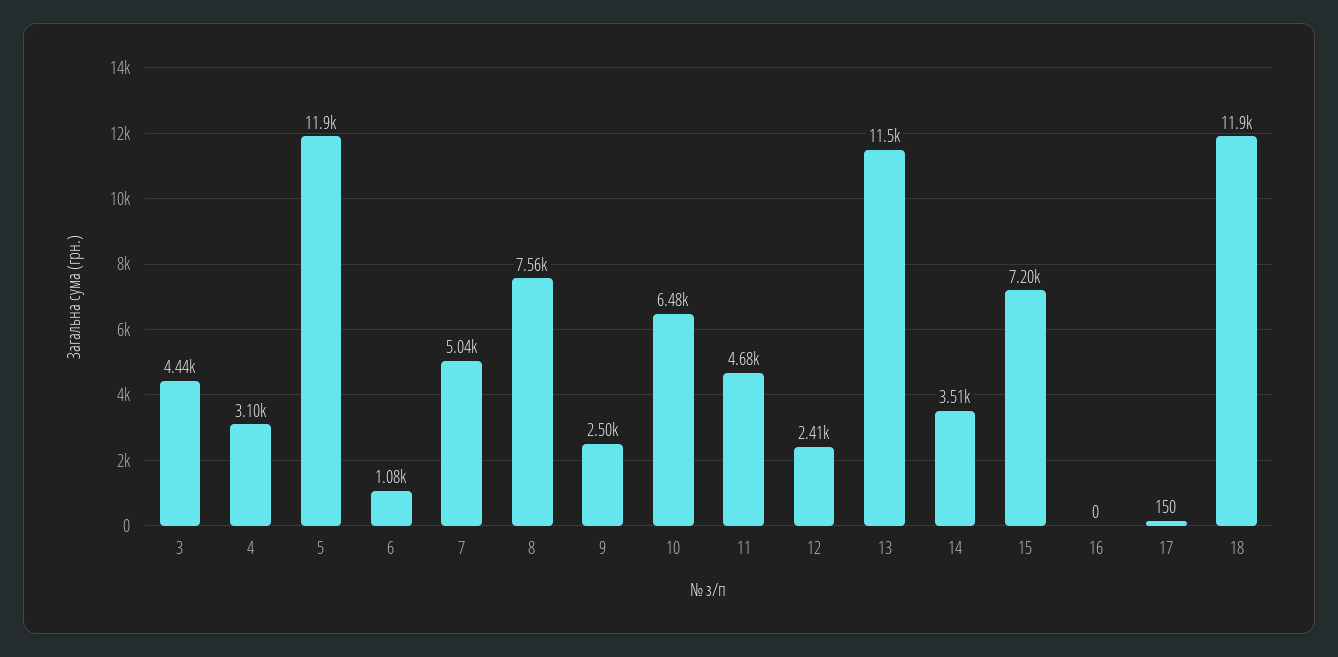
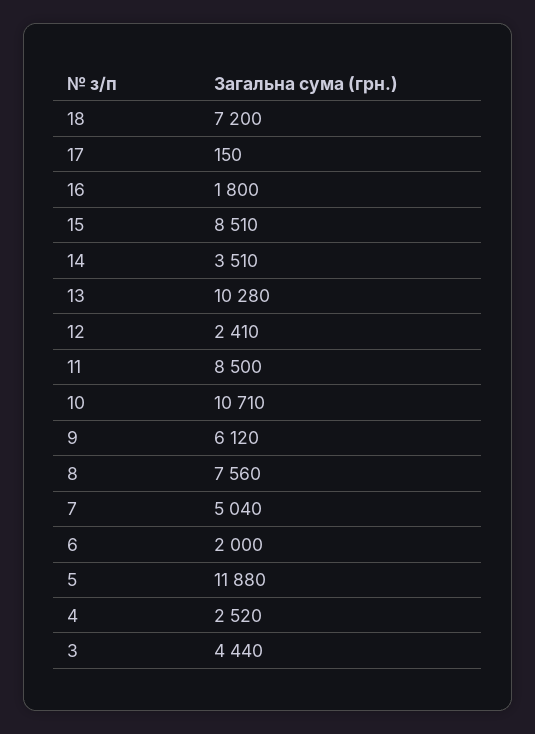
4: 3100 -> 2520
6: 1080 -> 2000
9: 2500 -> 6120
10: 6480 -> 10710
11: 4680 -> 8500
13: 11500 -> 10280
15: 7200 -> 8510
16: 0 -> 1800
18: 11900 -> 7200

